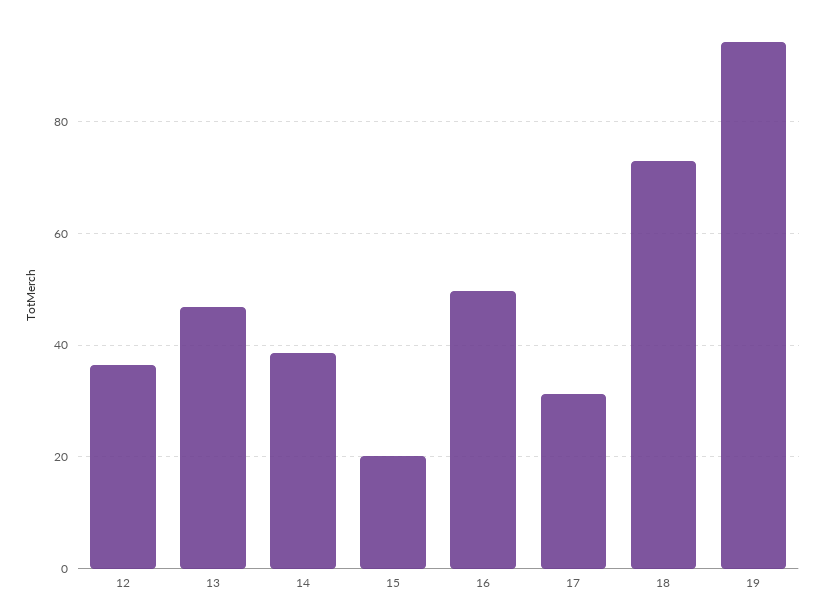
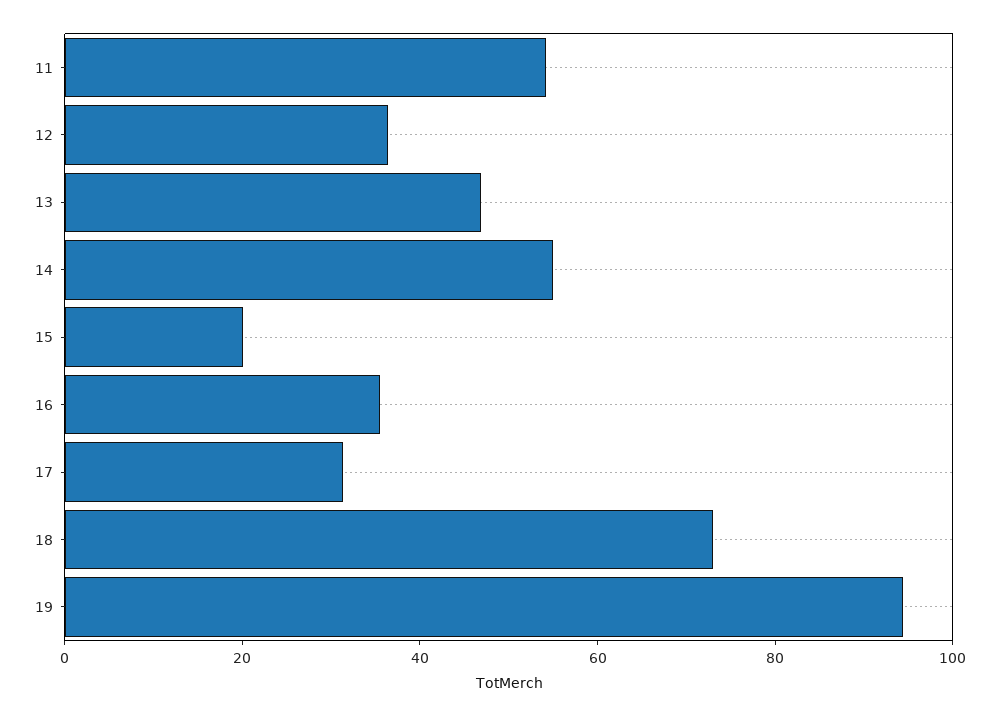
14: 38 -> 55
16: 50 -> 35
11: none -> 55

